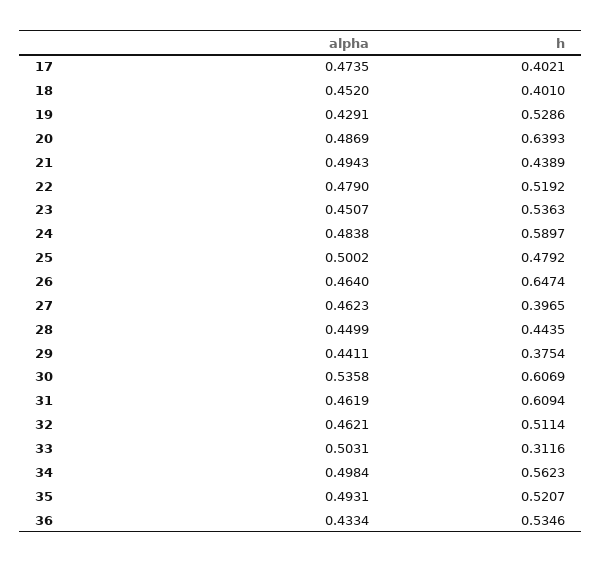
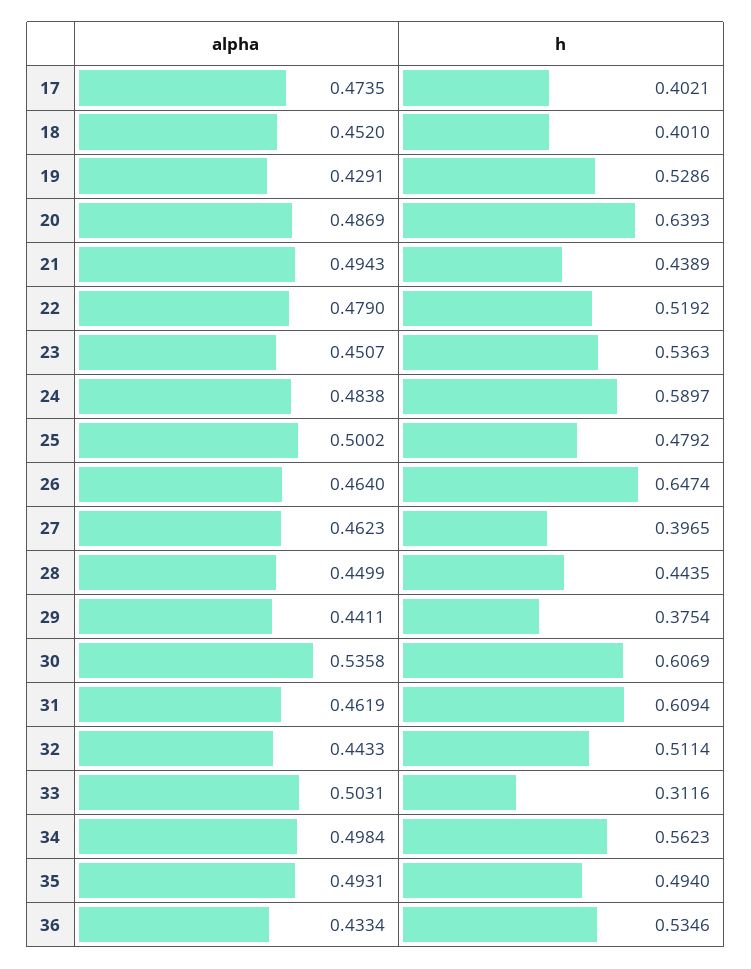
alpha, 32: 0.4621 -> 0.4433
h, 35: 0.5207 -> 0.494

